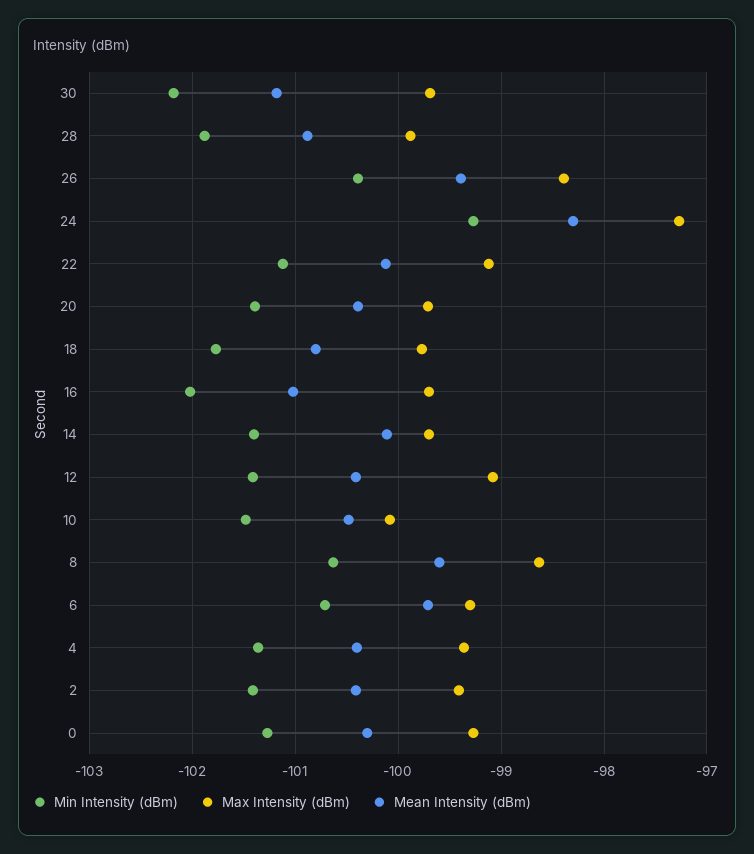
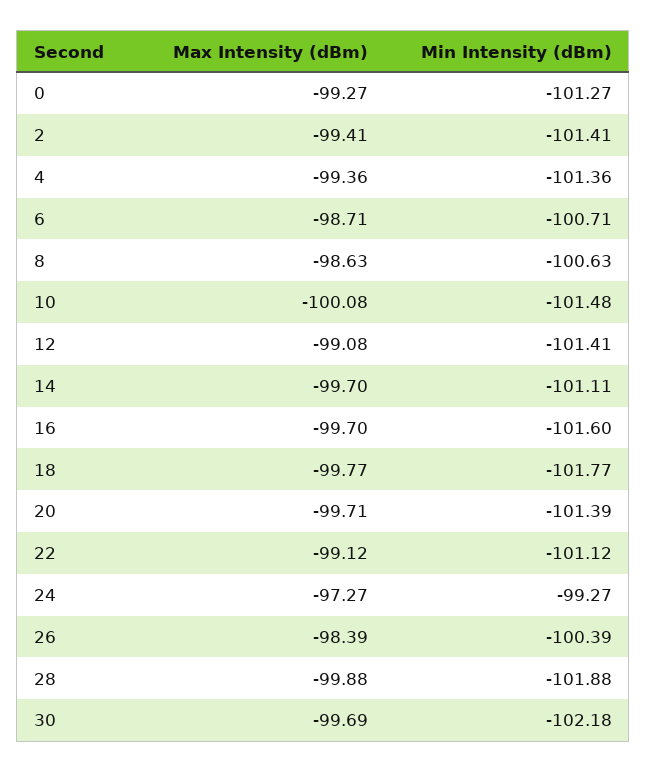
Mean Intensity (dBm), 30: -101.2 -> none
Mean Intensity (dBm), 28: -100.9 -> none
Mean Intensity (dBm), 26: -99.4 -> none
Mean Intensity (dBm), 24: -98.3 -> none
Mean Intensity (dBm), 22: -100.1 -> none
Mean Intensity (dBm), 20: -100.4 -> none
Mean Intensity (dBm), 18: -100.8 -> none
Min Intensity (dBm), 16: -102 -> -101.6
Mean Intensity (dBm), 16: -101 -> none
Min Intensity (dBm), 14: -101.4 -> -101.11
Mean Intensity (dBm), 14: -100.1 -> none
Mean Intensity (dBm), 12: -100.4 -> none
Mean Intensity (dBm), 10: -100.5 -> none
Mean Intensity (dBm), 8: -99.6 -> none
Max Intensity (dBm), 6: -99.3 -> -98.71
Mean Intensity (dBm), 6: -99.7 -> none
Mean Intensity (dBm), 4: -100.4 -> none
Mean Intensity (dBm), 2: -100.4 -> none
Mean Intensity (dBm), 0: -100.3 -> none

